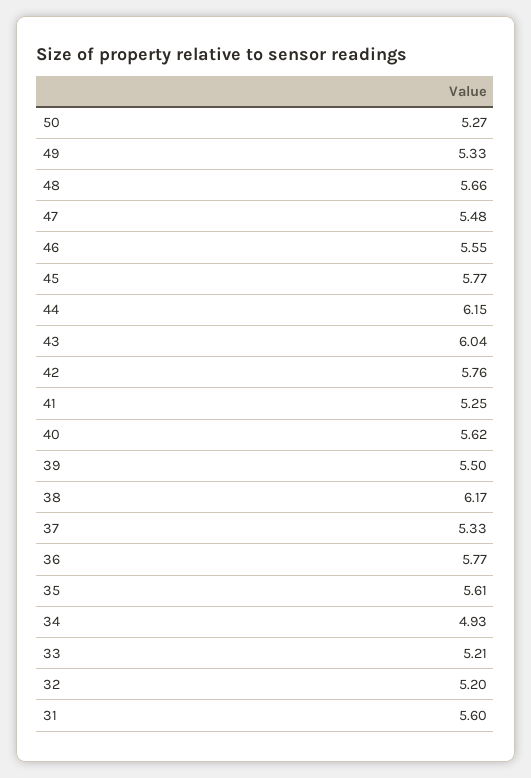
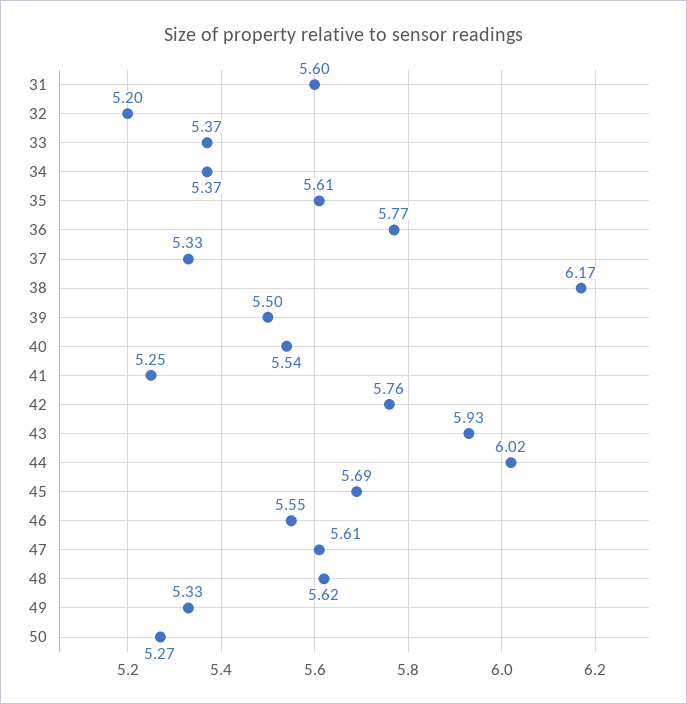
48: 5.66 -> 5.62
47: 5.48 -> 5.61
45: 5.77 -> 5.69
44: 6.15 -> 6.02
43: 6.04 -> 5.93
40: 5.62 -> 5.54
34: 4.93 -> 5.37
33: 5.21 -> 5.37

